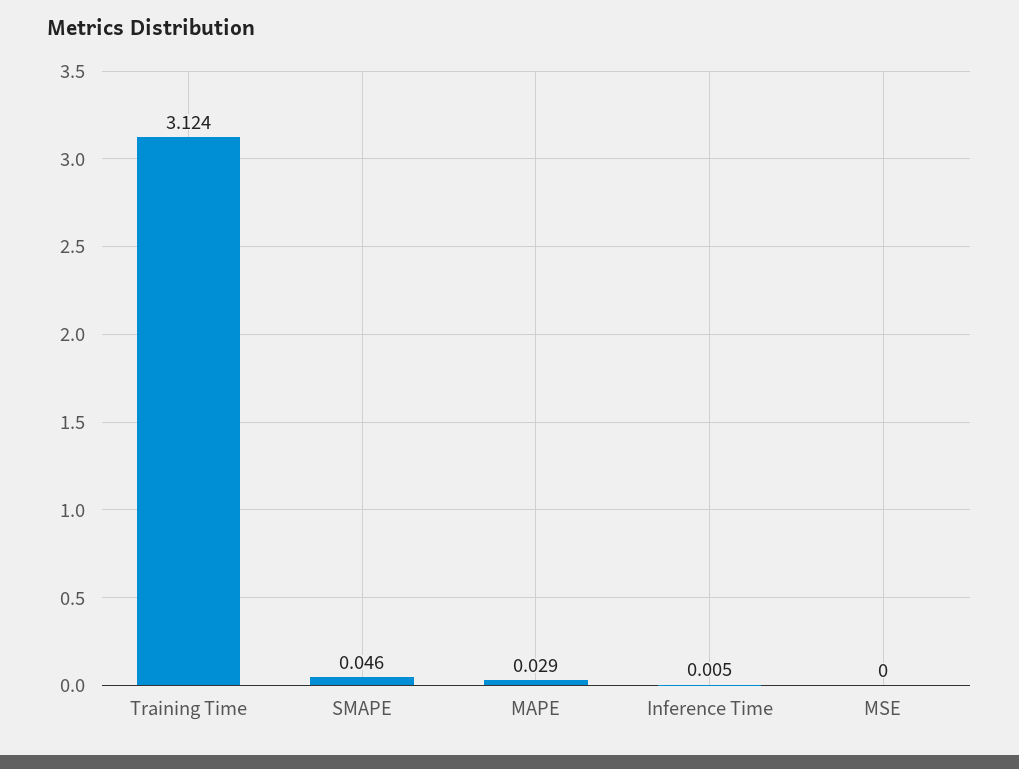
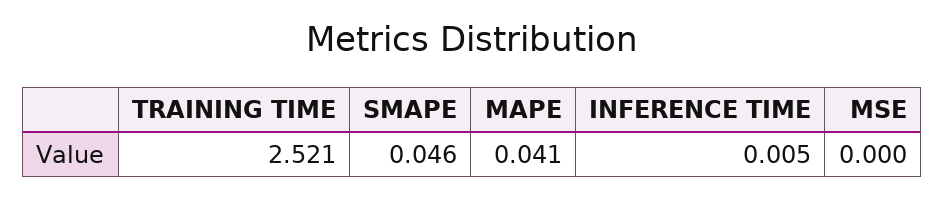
Training Time: 3.124 -> 2.521
MAPE: 0.029 -> 0.041

